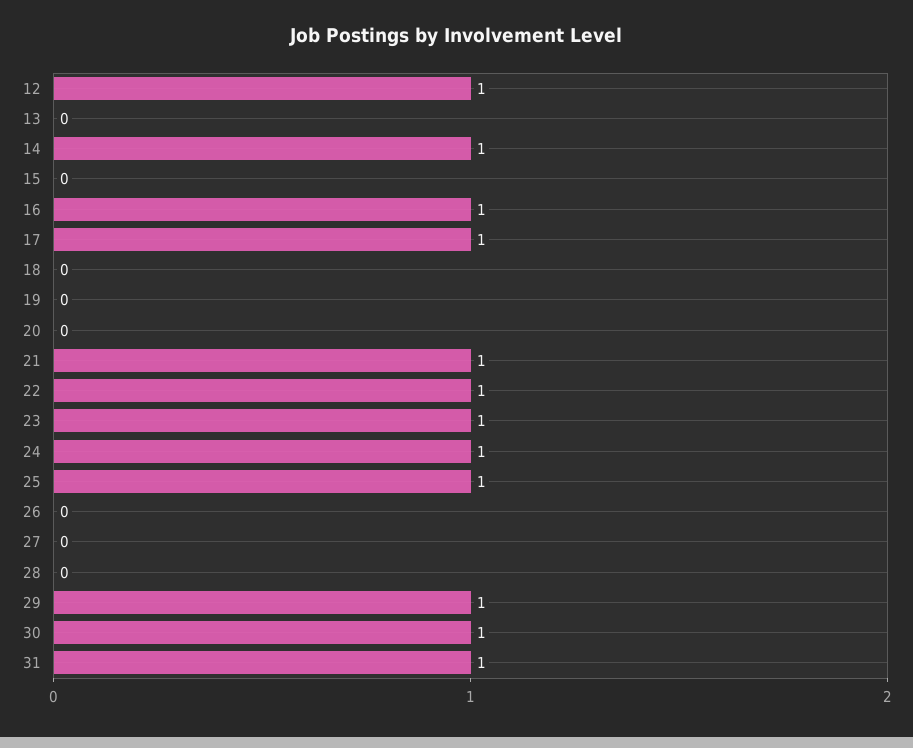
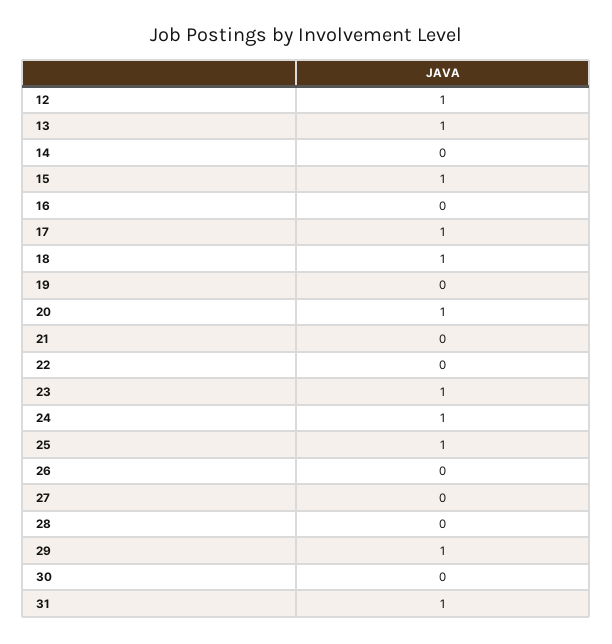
13: 0 -> 1
14: 1 -> 0
15: 0 -> 1
16: 1 -> 0
18: 0 -> 1
20: 0 -> 1
21: 1 -> 0
22: 1 -> 0
30: 1 -> 0

